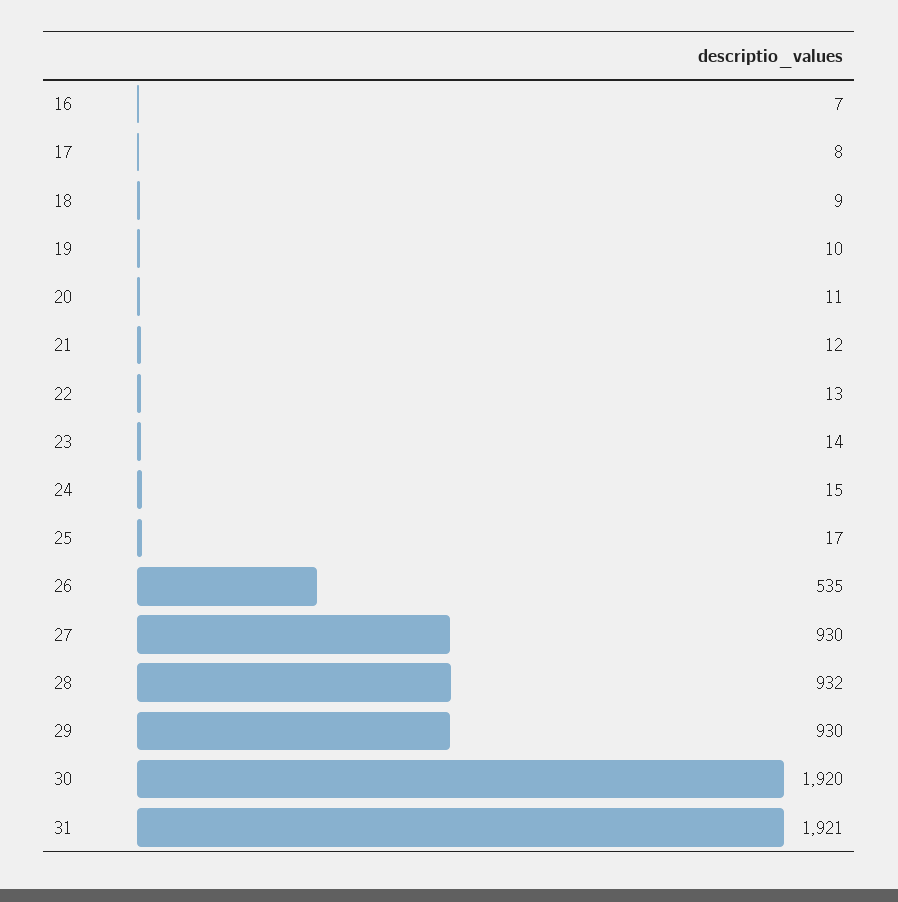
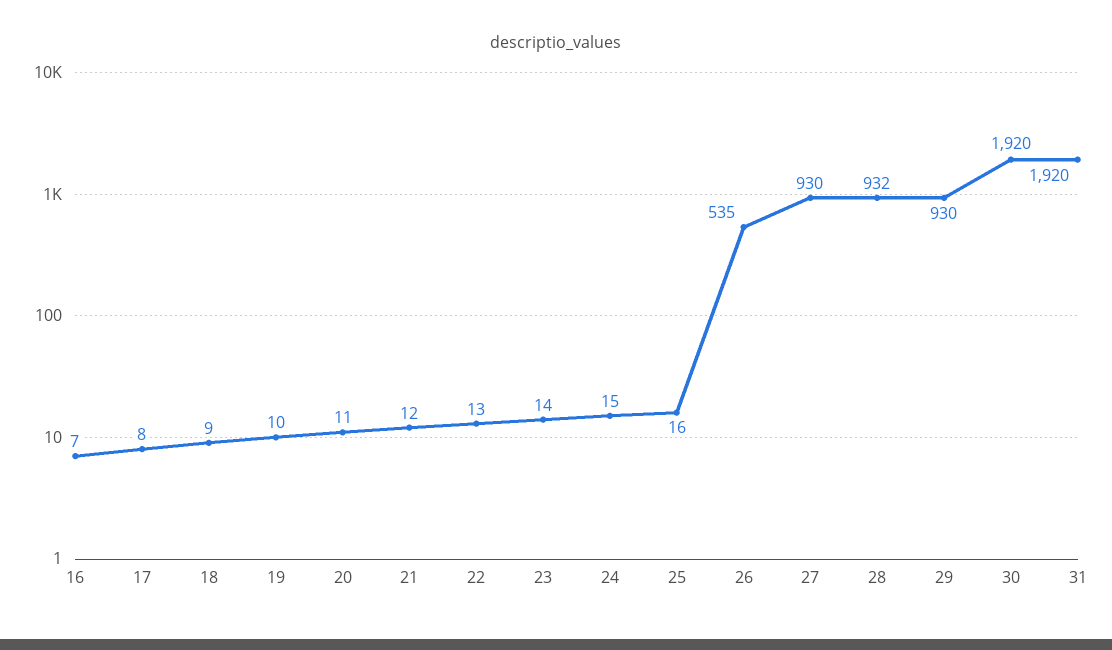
25: 17 -> 16
31: 1921 -> 1920

